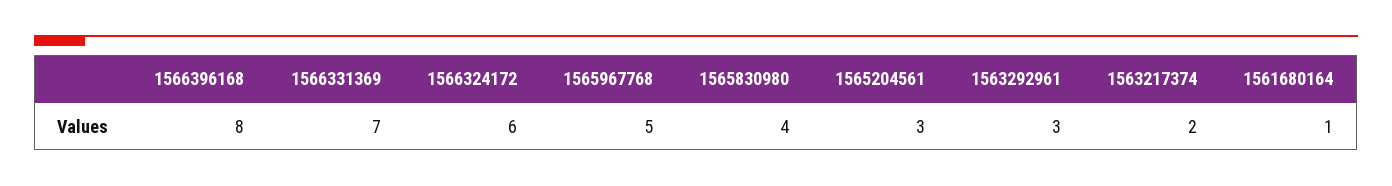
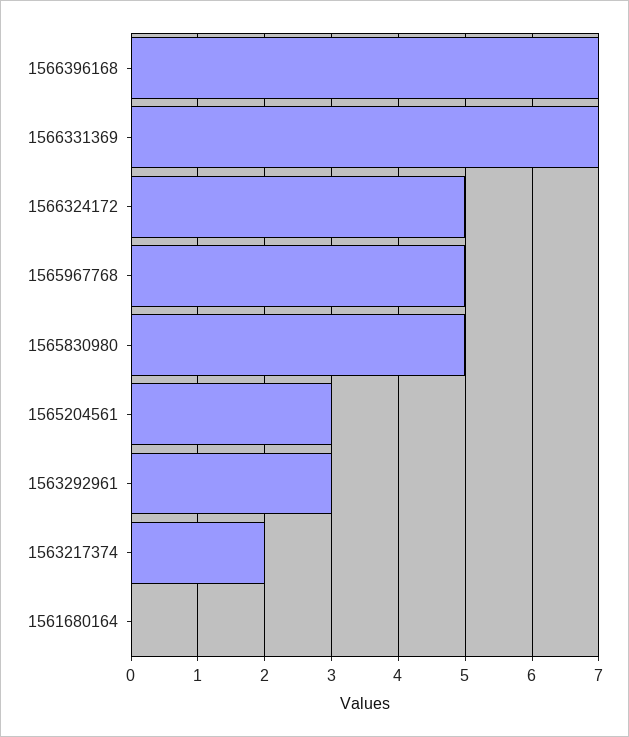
1566396168: 8 -> 7
1566324172: 6 -> 5
1565830980: 4 -> 5
1561680164: 1 -> 0

